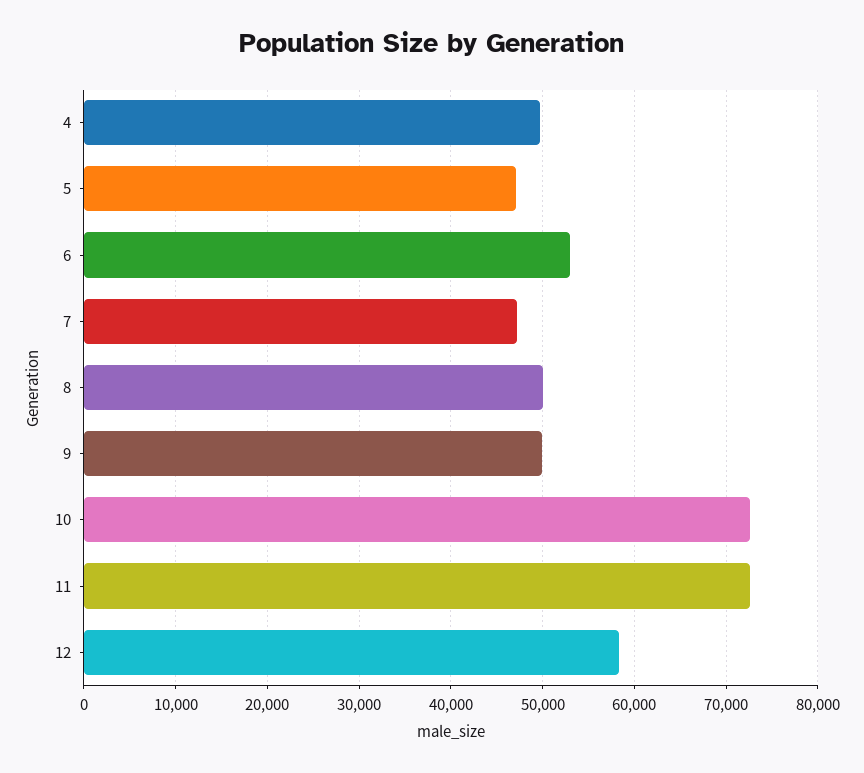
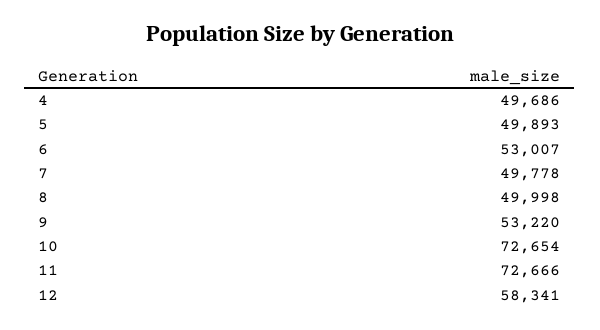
5: 47000 -> 49893
7: 47000 -> 49778
9: 50000 -> 53220

